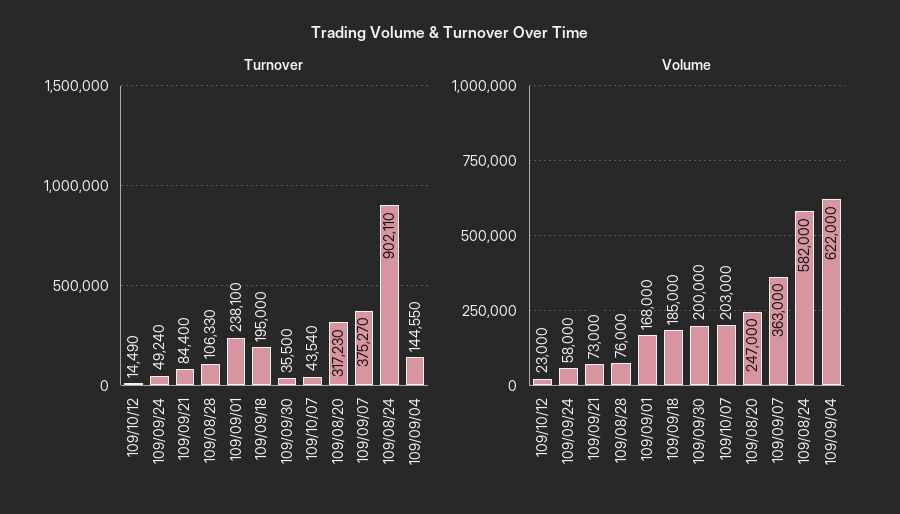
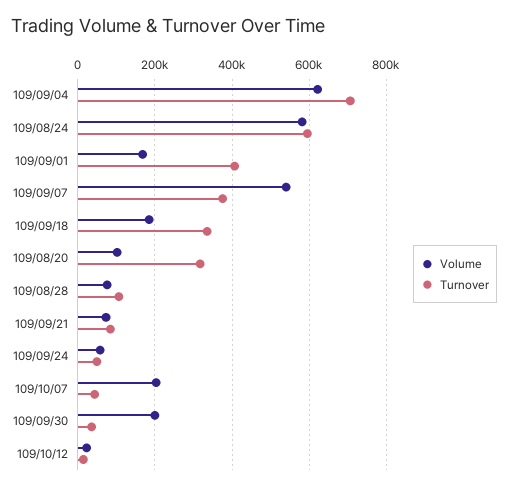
Turnover, 109/09/01: 238100 -> 400000
Turnover, 109/09/18: 195000 -> 340000
Turnover, 109/08/24: 902110 -> 600000
Turnover, 109/09/04: 144550 -> 700000
Volume, 109/08/20: 247000 -> 100000
Volume, 109/09/07: 363000 -> 540000

